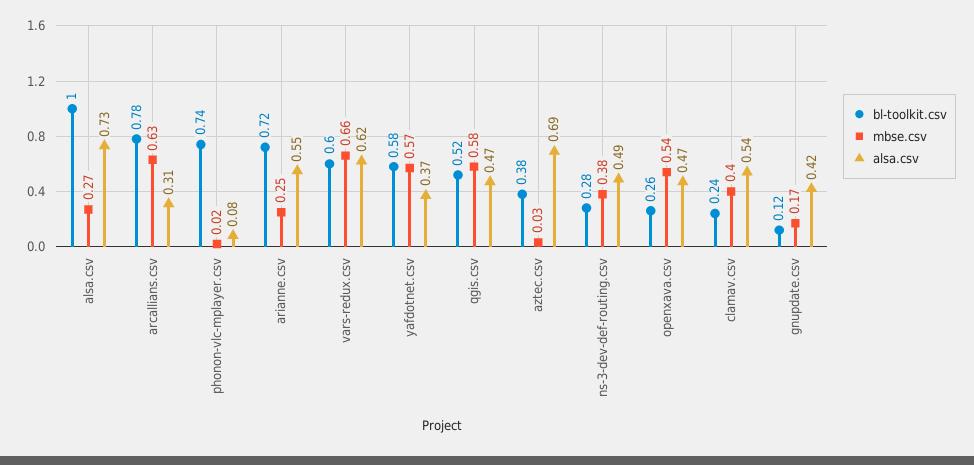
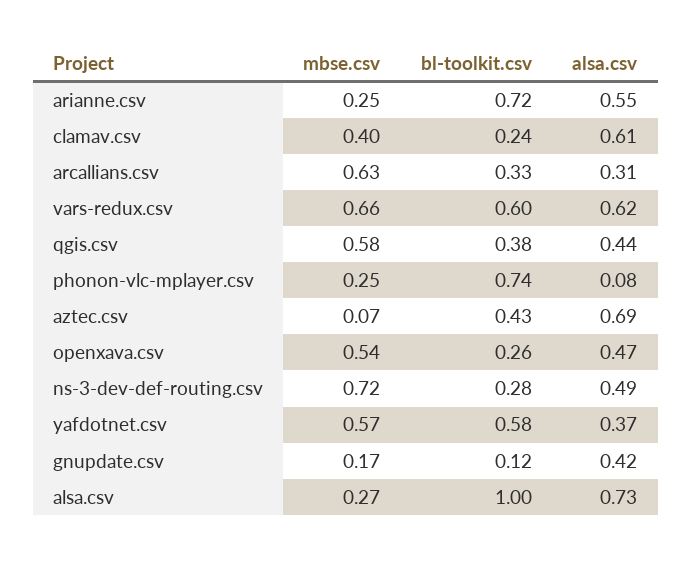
bl-toolkit.csv, arcallians.csv: 0.78 -> 0.33
mbse.csv, phonon-vlc-mplayer.csv: 0.02 -> 0.25
bl-toolkit.csv, qgis.csv: 0.52 -> 0.38
alsa.csv, qgis.csv: 0.47 -> 0.44
bl-toolkit.csv, aztec.csv: 0.38 -> 0.43
mbse.csv, aztec.csv: 0.03 -> 0.07
mbse.csv, ns-3-dev-def-routing.csv: 0.38 -> 0.72
alsa.csv, clamav.csv: 0.54 -> 0.61

